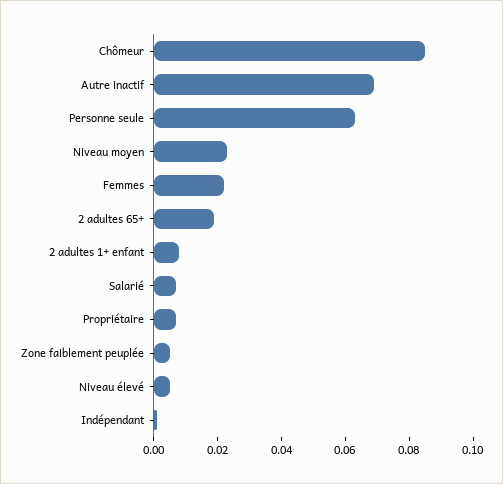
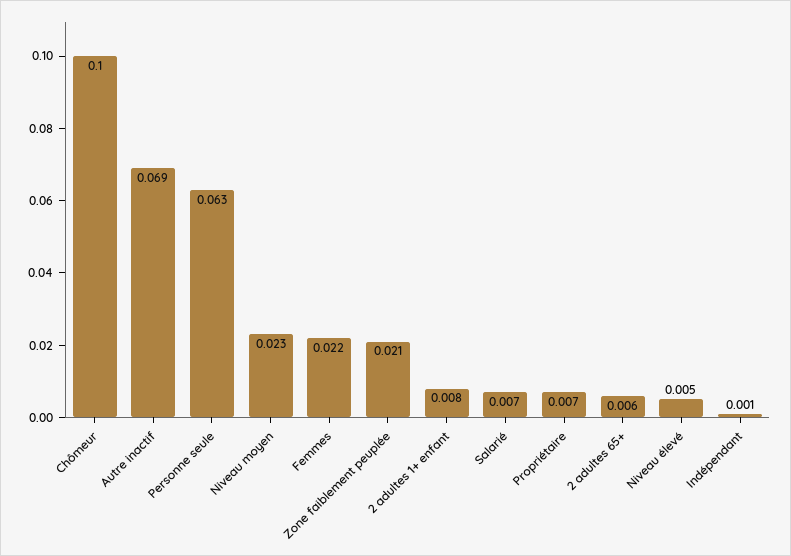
Chômeur: 0.085 -> 0.1
2 adultes 65+: 0.02 -> 0.006
Zone faiblement peuplée: 0.005 -> 0.021

